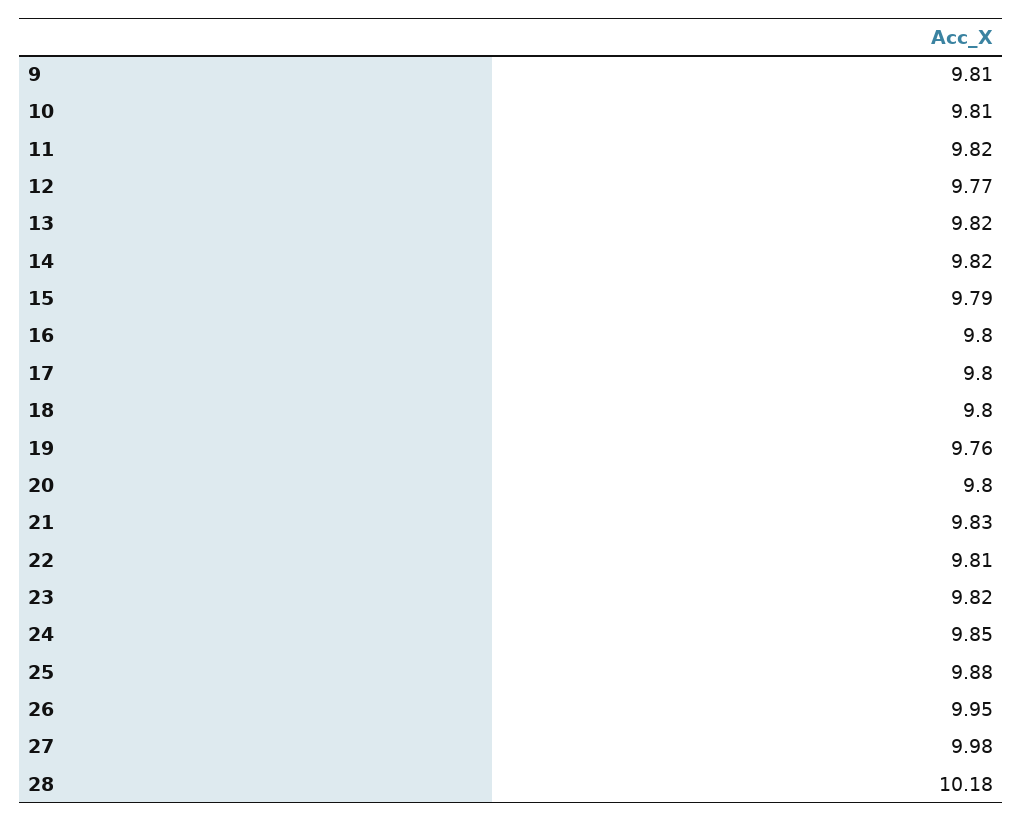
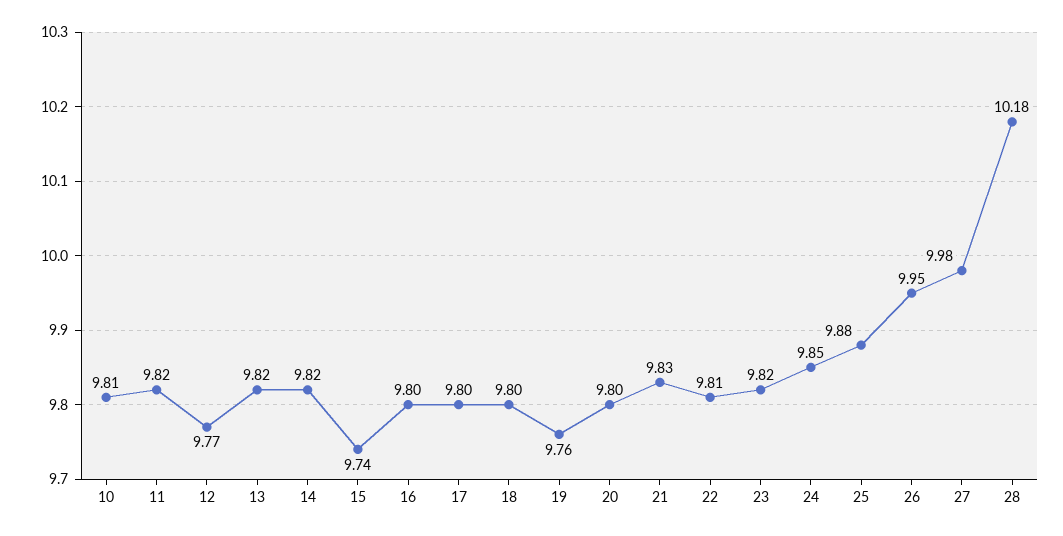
9: 9.81 -> none
15: 9.79 -> 9.74

